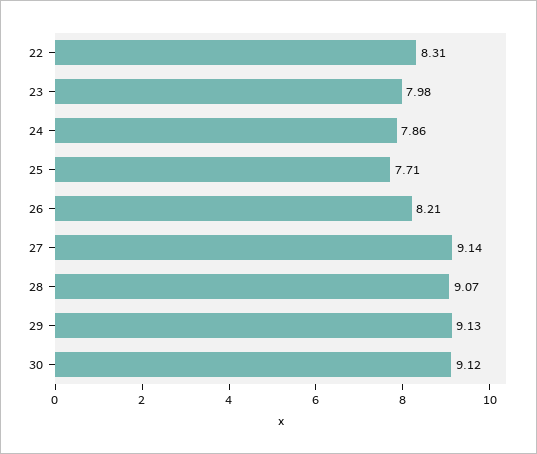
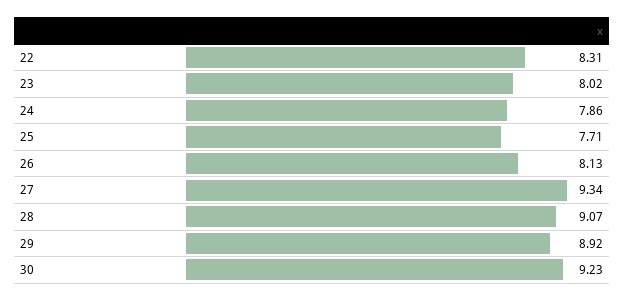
23: 7.98 -> 8.02
26: 8.21 -> 8.13
27: 9.14 -> 9.34
29: 9.13 -> 8.92
30: 9.12 -> 9.23

